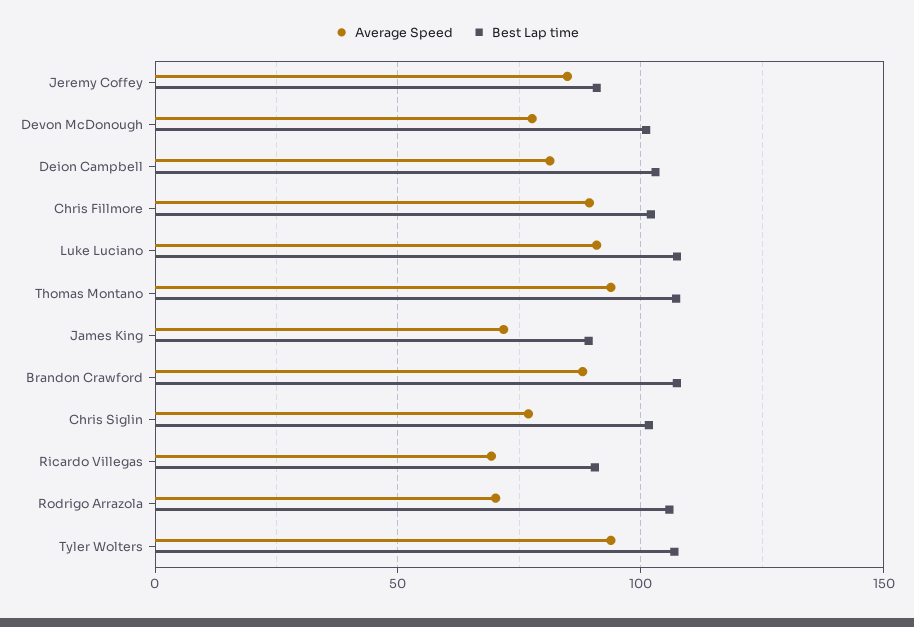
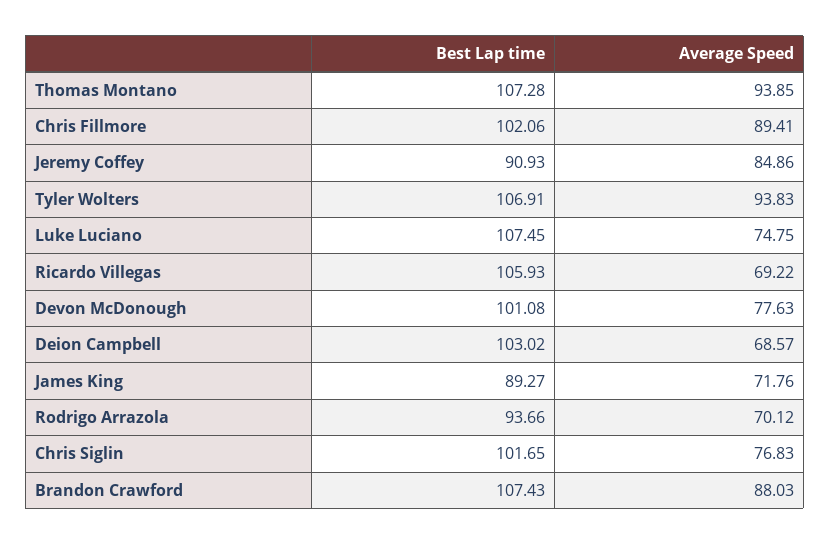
Average Speed, Deion Campbell: 80 -> 68.57
Average Speed, Luke Luciano: 90 -> 74.75
Best Lap time, Ricardo Villegas: 90 -> 105.93
Best Lap time, Rodrigo Arrazola: 105 -> 93.66

